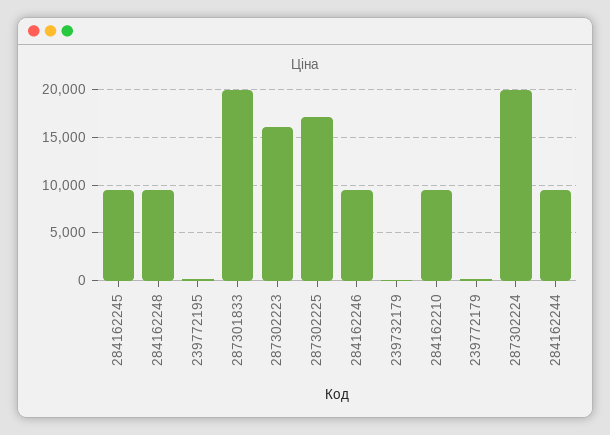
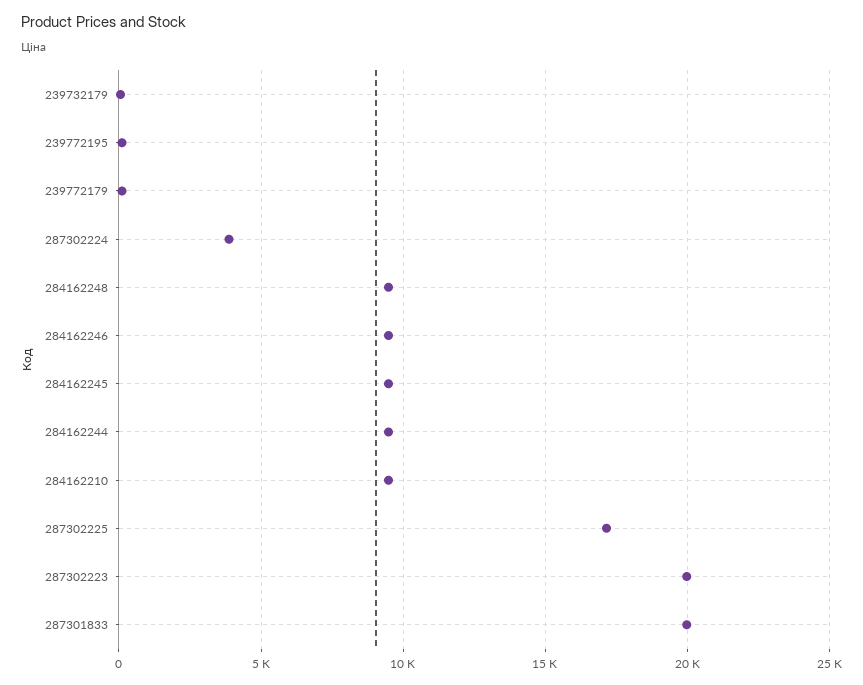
287302223: 16000 -> 20000
287302224: 20000 -> 4000

